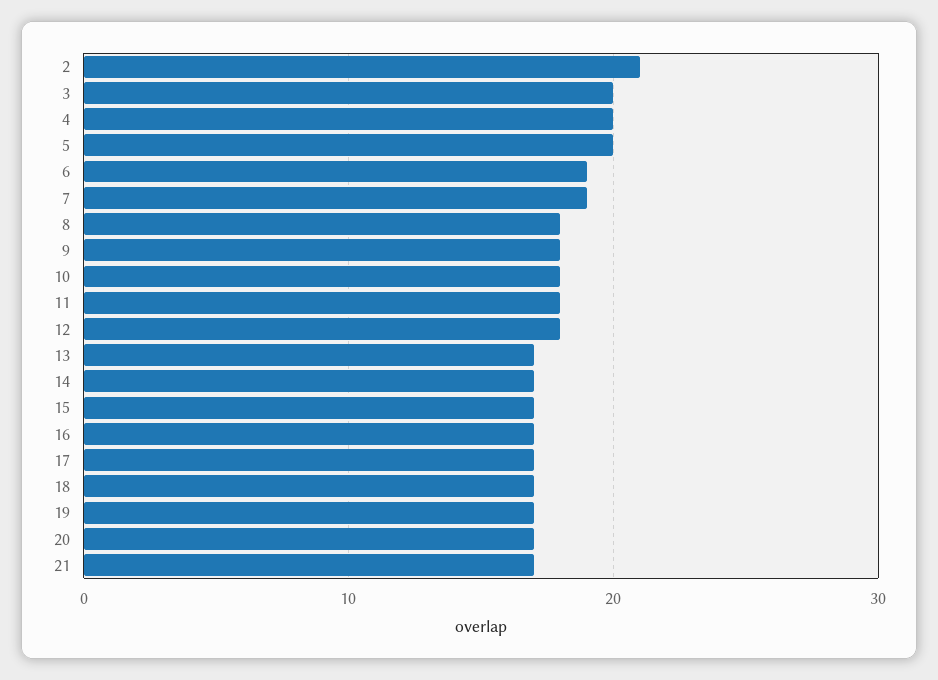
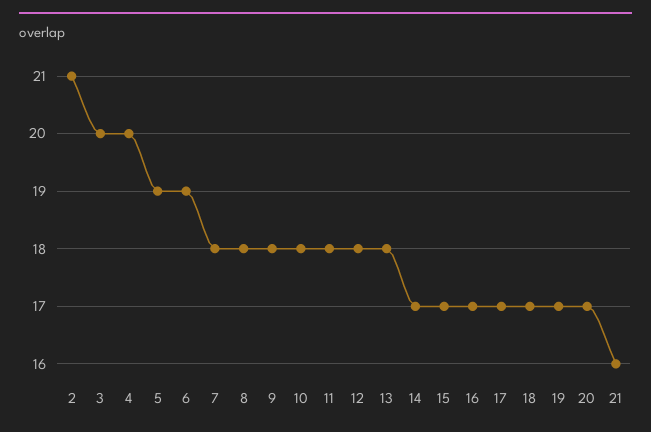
5: 20 -> 19
7: 19 -> 18
13: 17 -> 18
21: 17 -> 16

